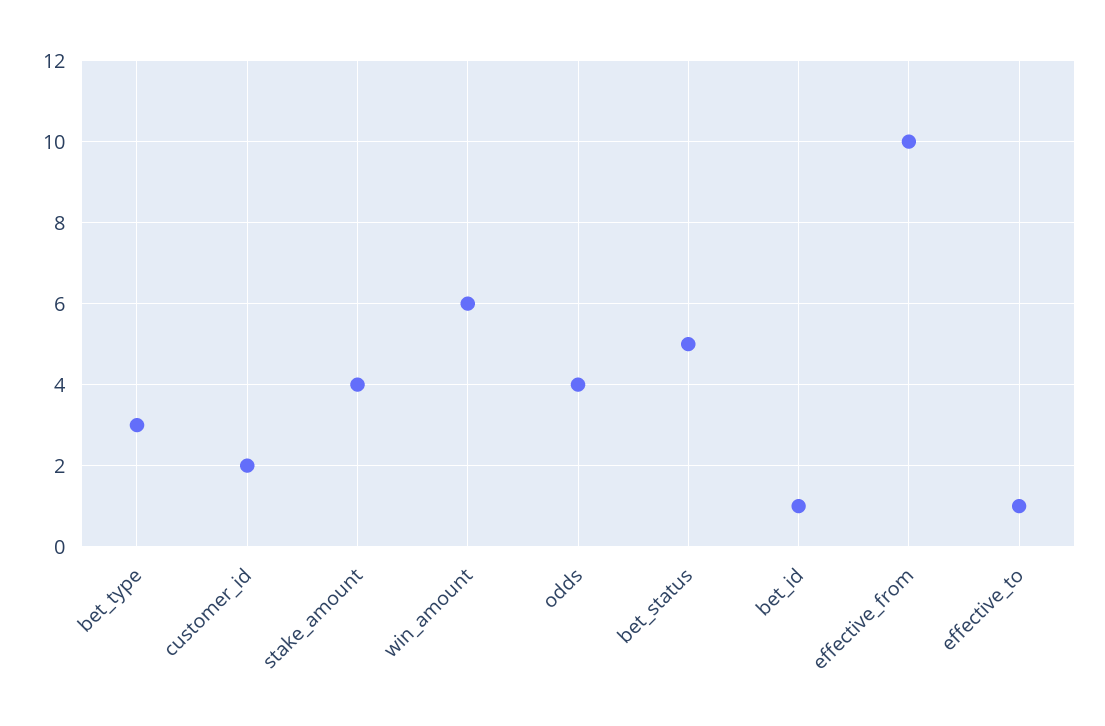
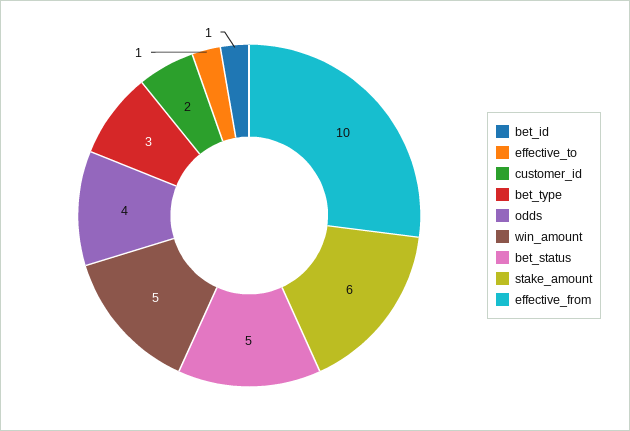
stake_amount: 4 -> 6
win_amount: 6 -> 5

